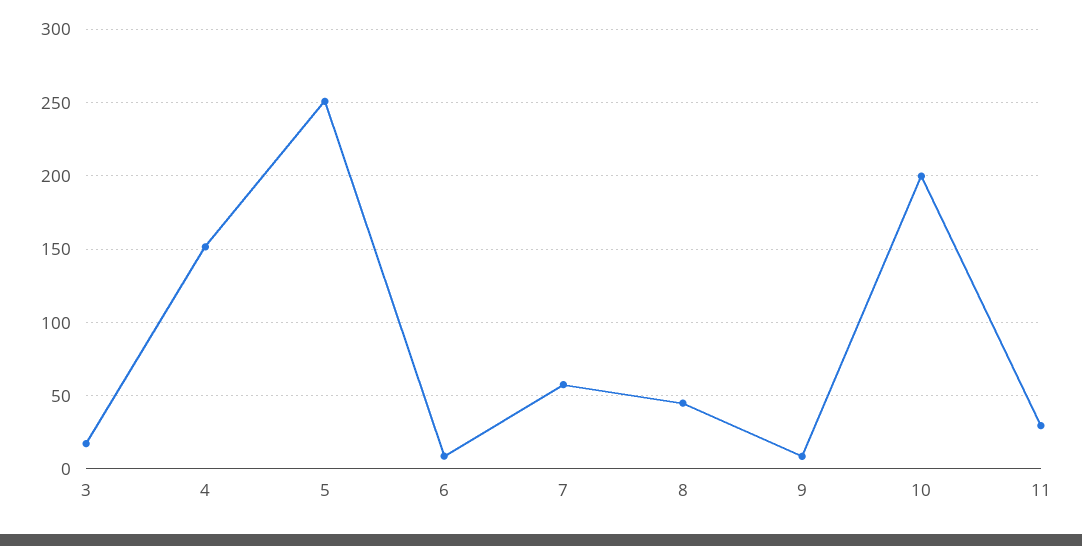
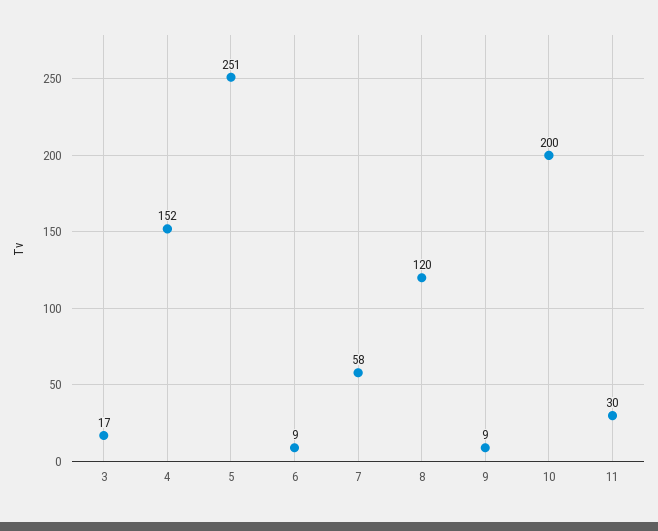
8: 45 -> 120

